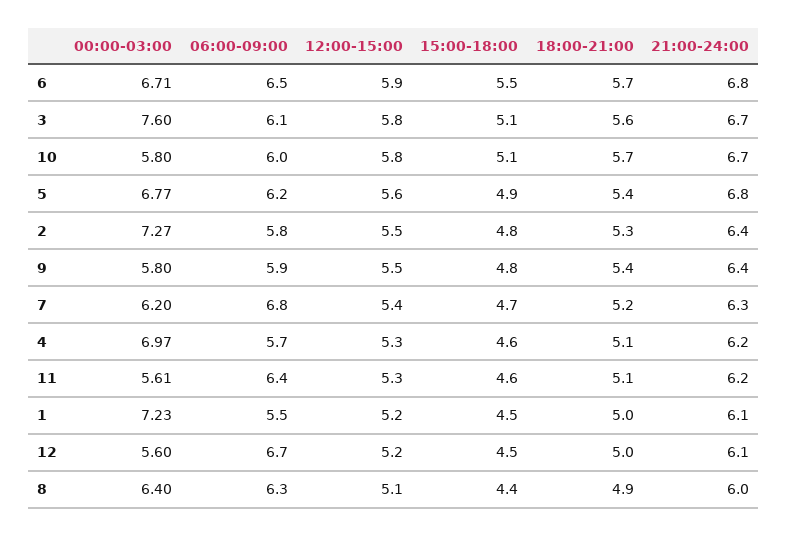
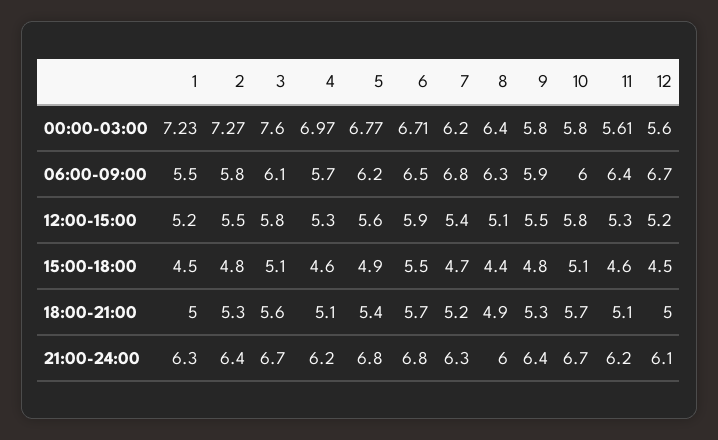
18:00-21:00, 9: 5.4 -> 5.3
21:00-24:00, 1: 6.1 -> 6.3

